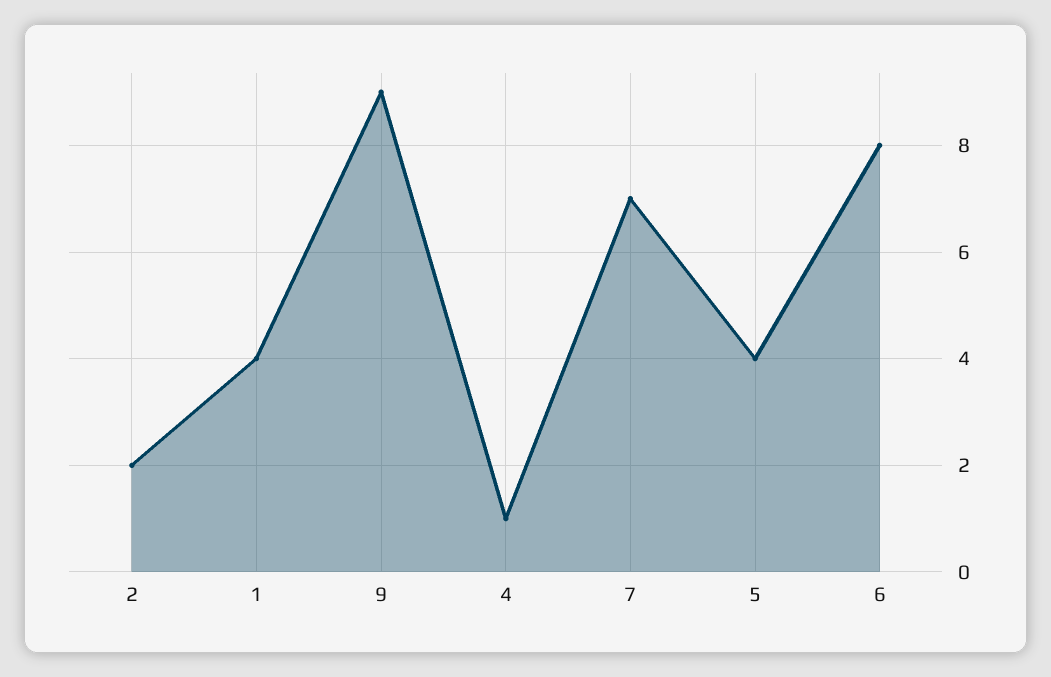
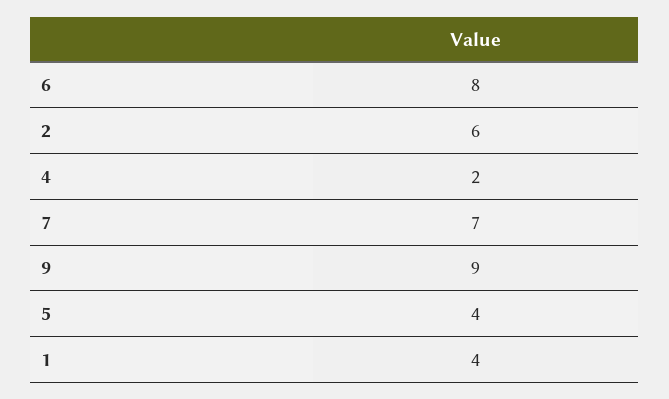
2: 2 -> 6
4: 1 -> 2

